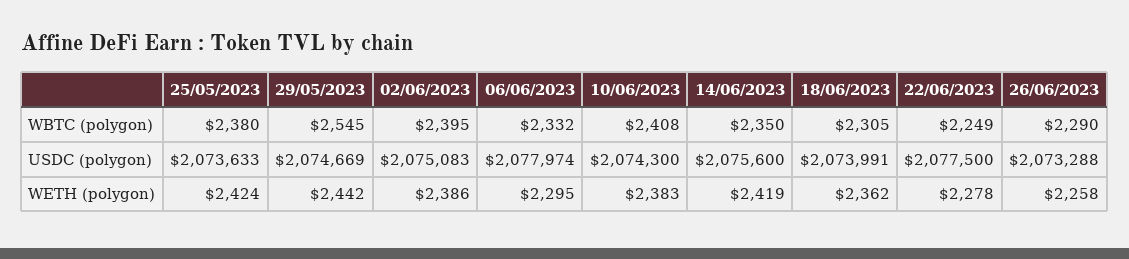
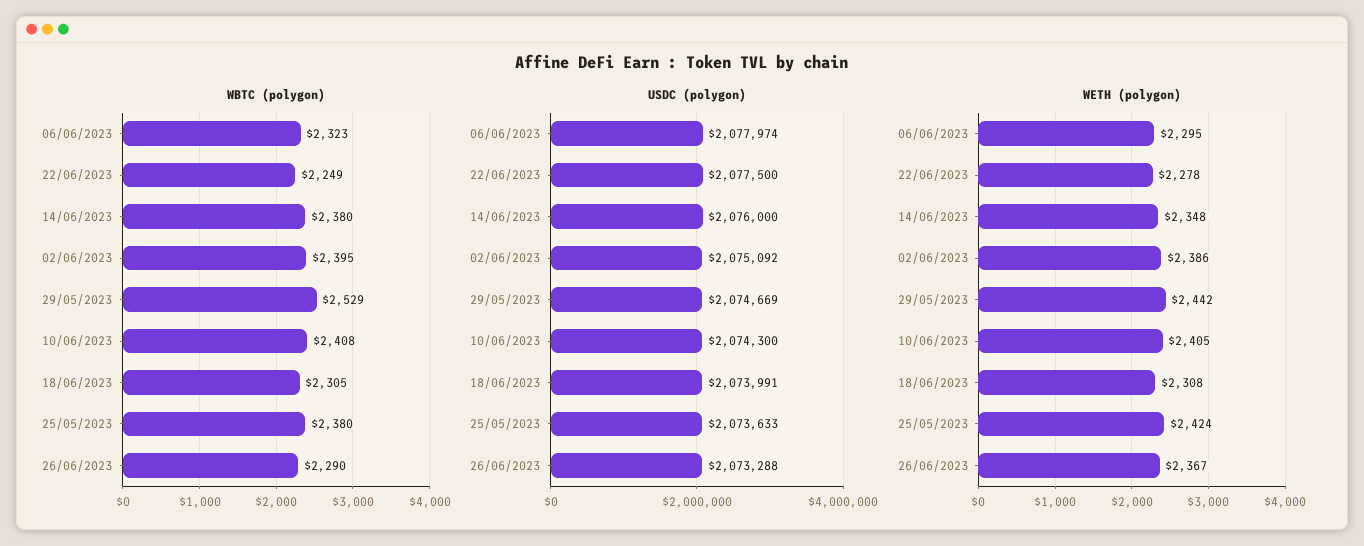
WBTC (polygon), 29/05/2023: 2545 -> 2529
WBTC (polygon), 06/06/2023: 2332 -> 2323
WBTC (polygon), 14/06/2023: 2350 -> 2380
USDC (polygon), 02/06/2023: 2075083 -> 2075092
USDC (polygon), 14/06/2023: 2075600 -> 2076000
WETH (polygon), 10/06/2023: 2383 -> 2405
WETH (polygon), 14/06/2023: 2419 -> 2348
WETH (polygon), 18/06/2023: 2362 -> 2308
WETH (polygon), 26/06/2023: 2258 -> 2367

